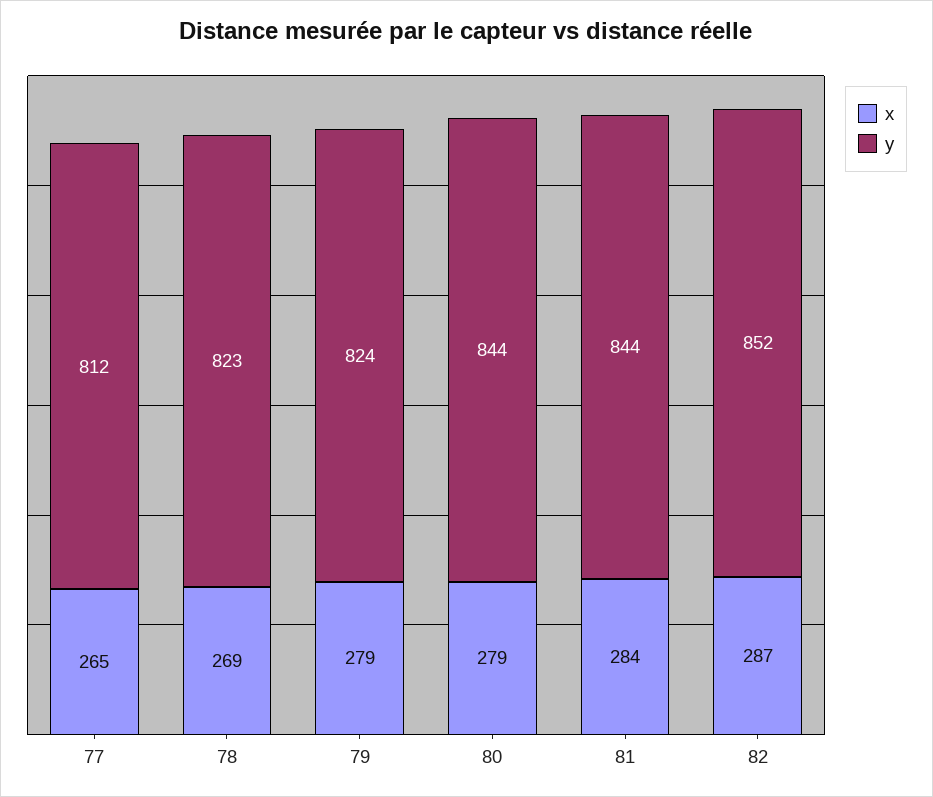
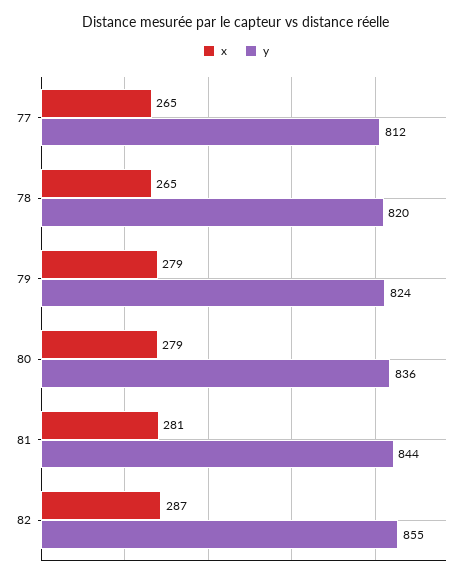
x, 78: 269 -> 265
y, 78: 823 -> 820
y, 80: 844 -> 836
x, 81: 284 -> 281
y, 82: 852 -> 855

